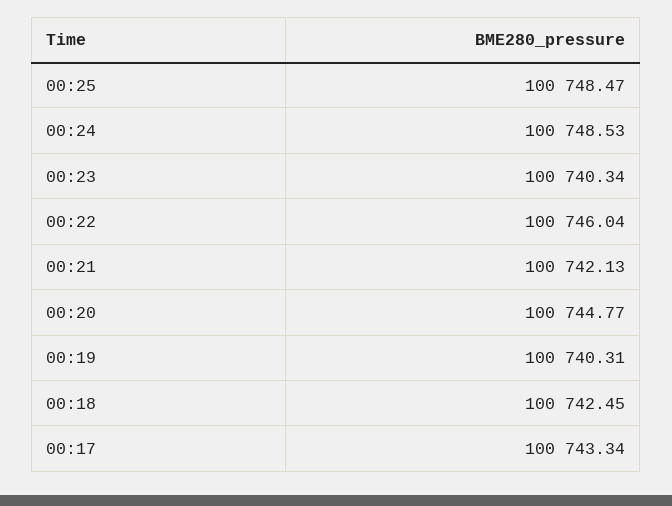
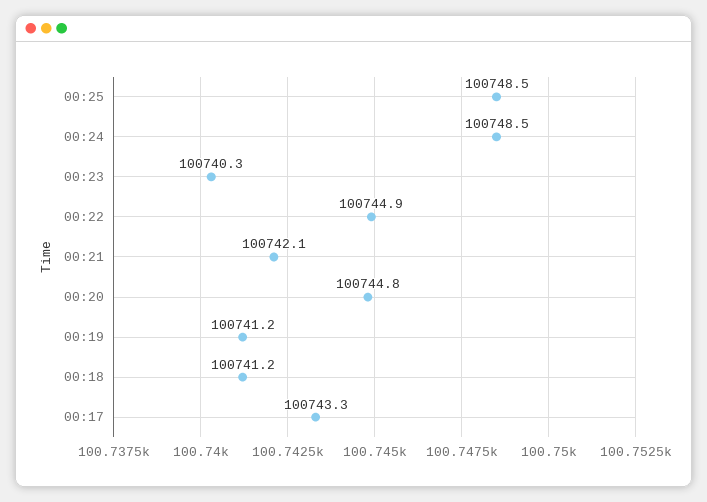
00:22: 100746.04 -> 100744.9
00:19: 100740.31 -> 100741.2
00:18: 100742.45 -> 100741.2

